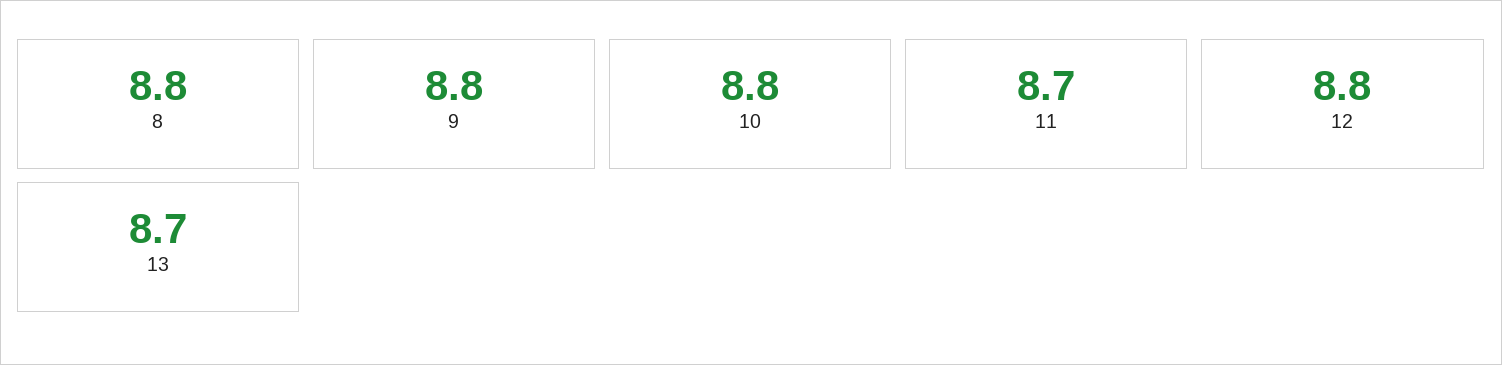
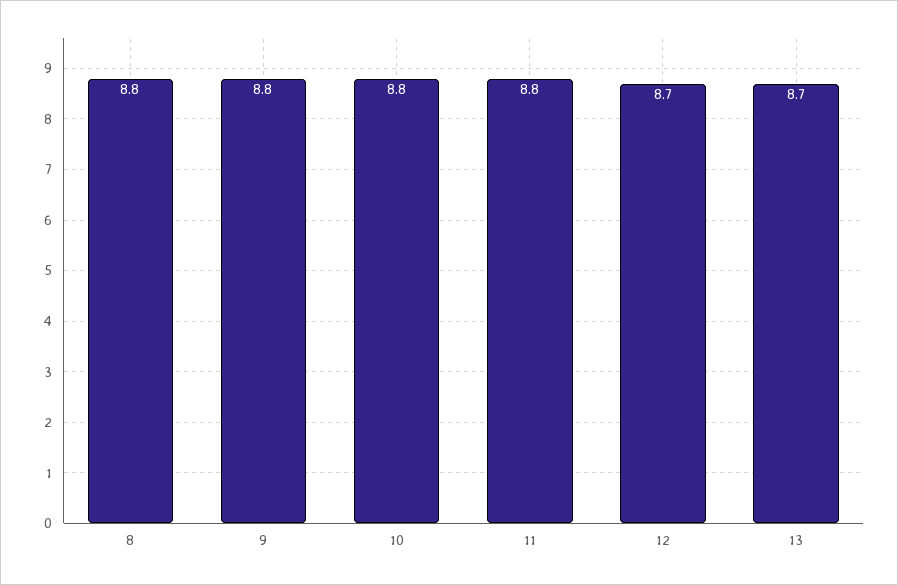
11: 8.7 -> 8.8
12: 8.8 -> 8.7

